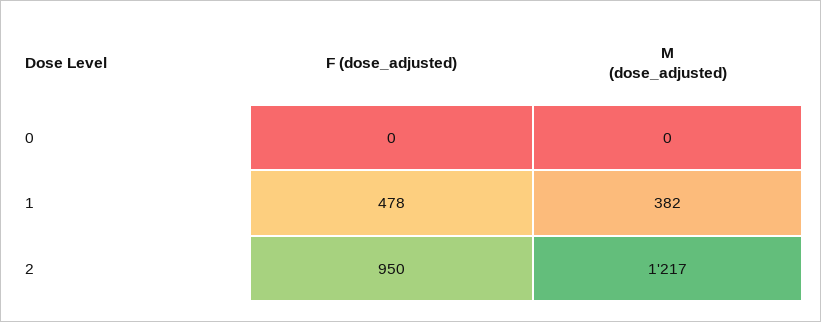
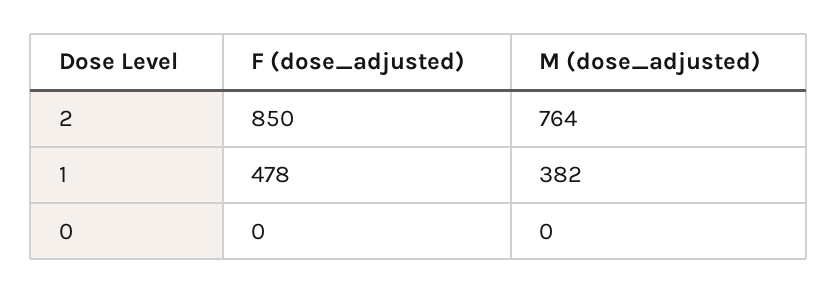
F (dose_adjusted), 2: 950 -> 850
M (dose_adjusted), 2: 1217 -> 764

